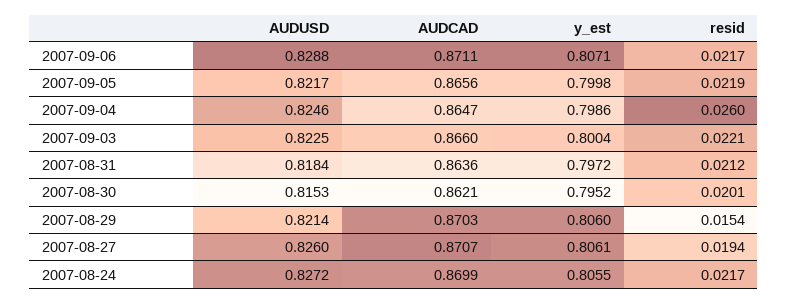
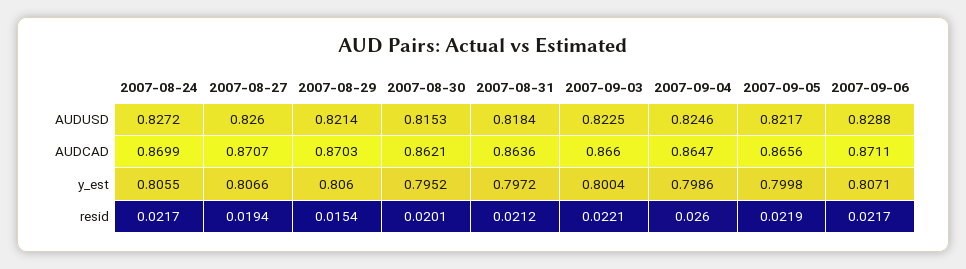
y_est, 2007-08-27: 0.8061 -> 0.8066

